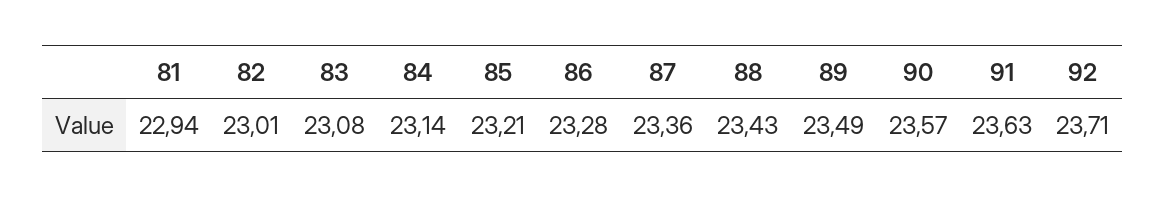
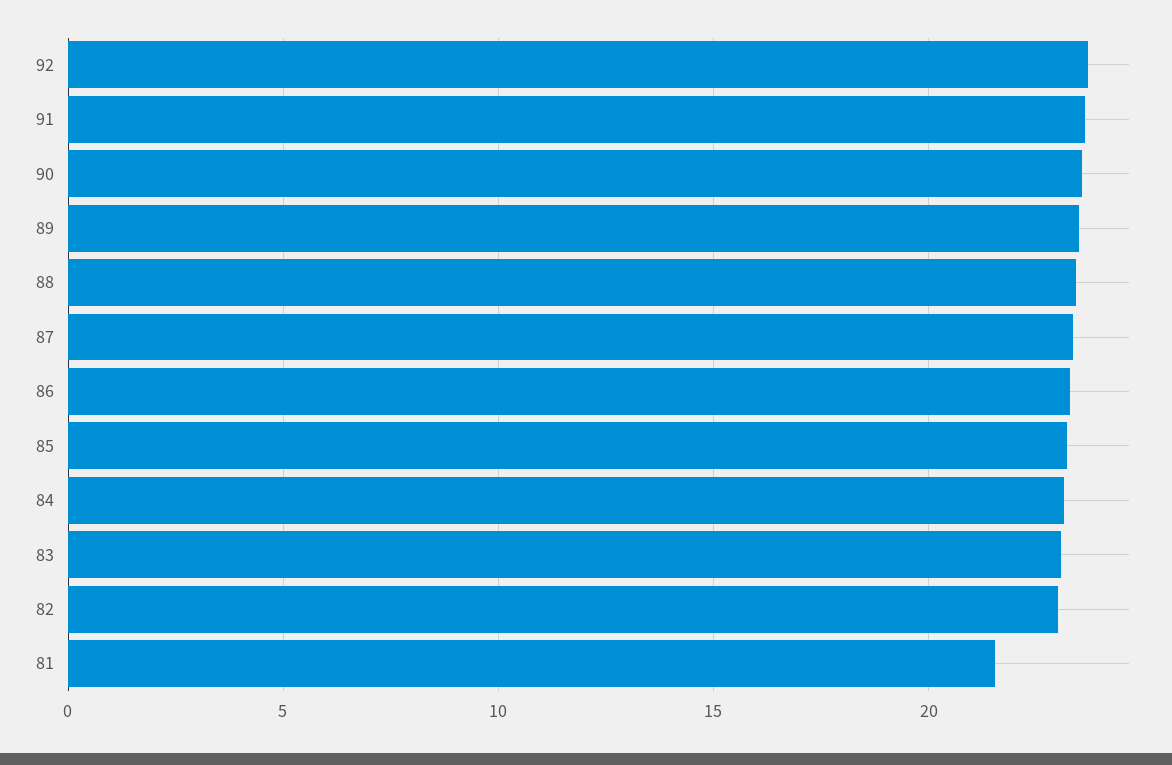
81: 22.94 -> 21.5

